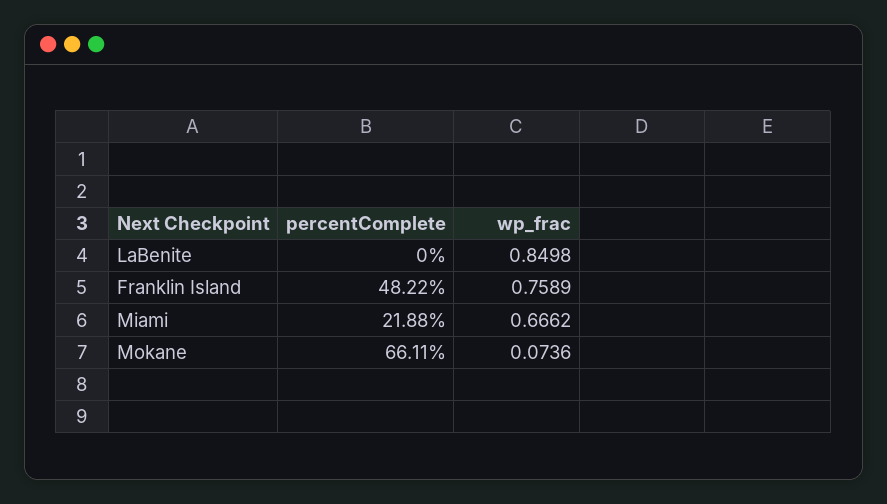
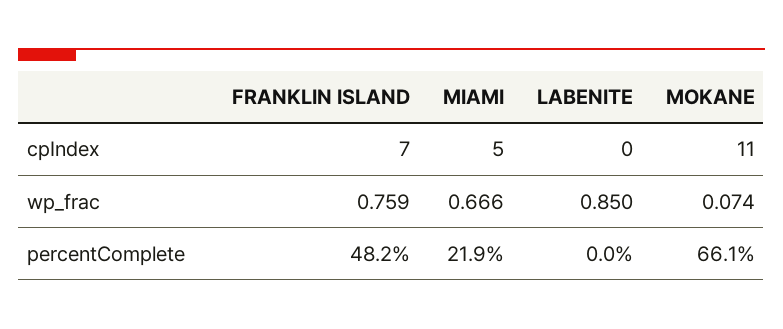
cpIndex, Franklin Island: none -> 7
cpIndex, Miami: none -> 5
cpIndex, LaBenite: none -> 0
cpIndex, Mokane: none -> 11

